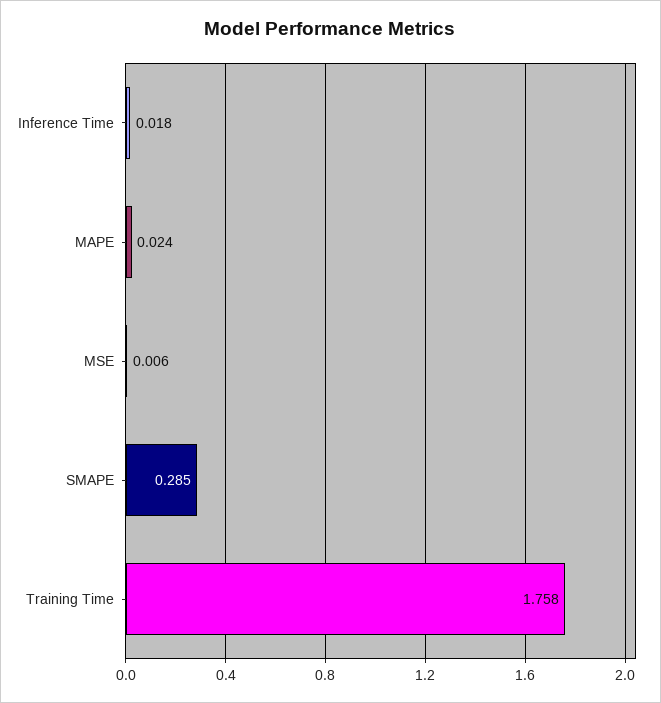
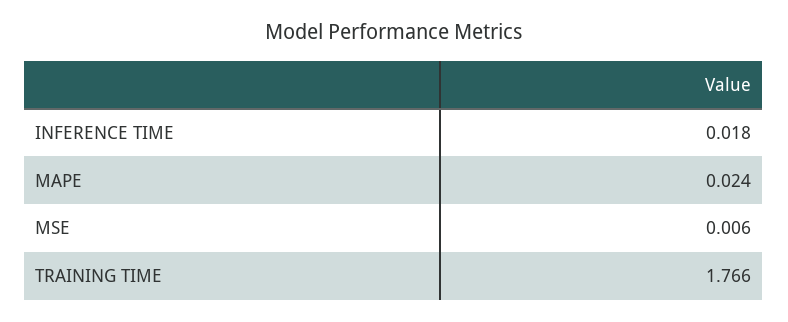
SMAPE: 0.285 -> none
Training Time: 1.758 -> 1.766

